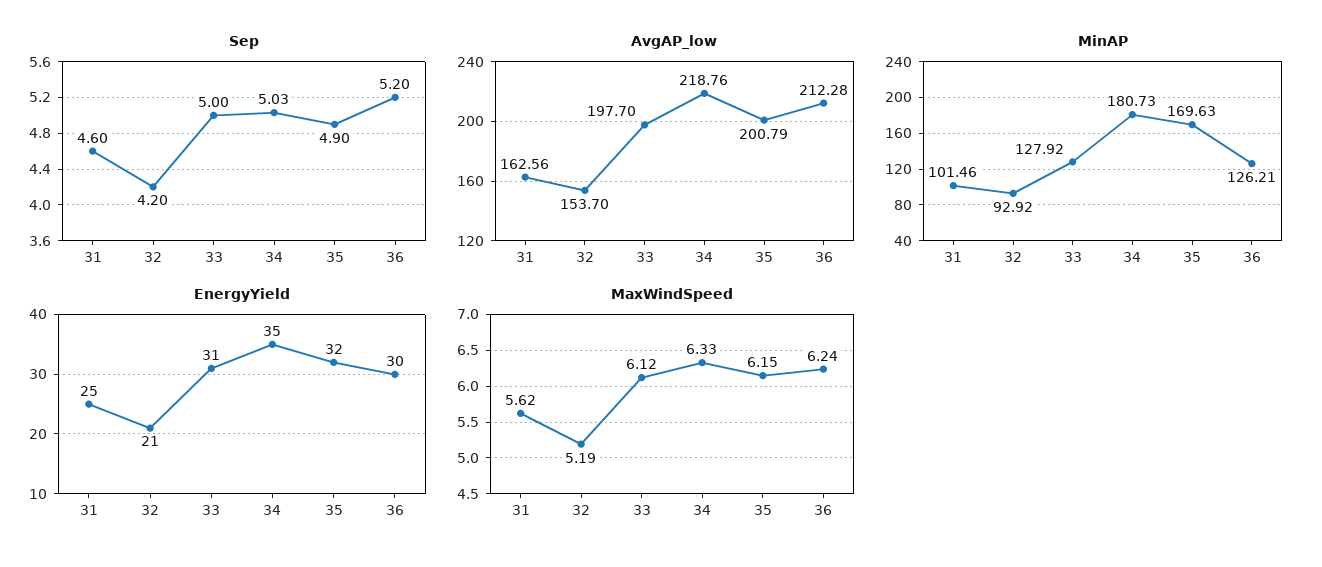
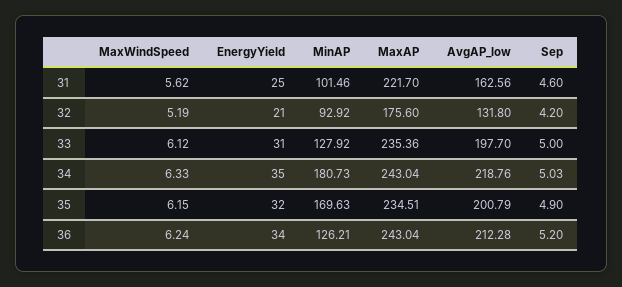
AvgAP_low, 32: 153.7 -> 131.8
EnergyYield, 36: 30 -> 34
MaxAP, 31: none -> 221.7
MaxAP, 32: none -> 175.6
MaxAP, 33: none -> 235.36
MaxAP, 34: none -> 243.04
MaxAP, 35: none -> 234.51
MaxAP, 36: none -> 243.04

